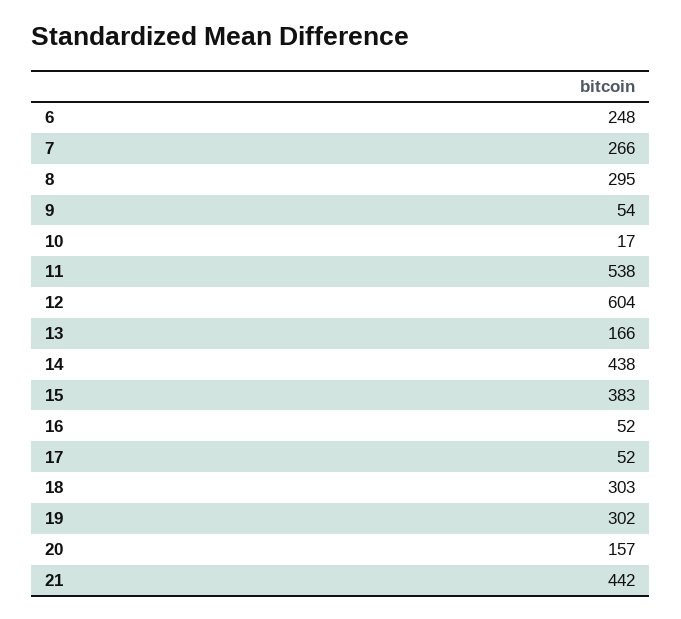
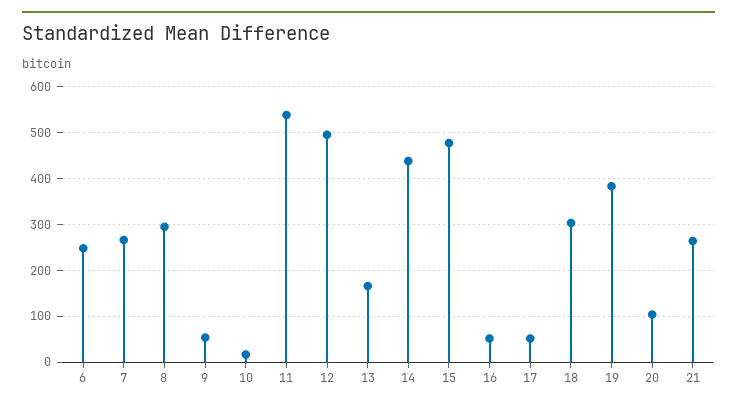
12: 604 -> 500
15: 383 -> 480
19: 302 -> 380
20: 157 -> 100
21: 442 -> 260

